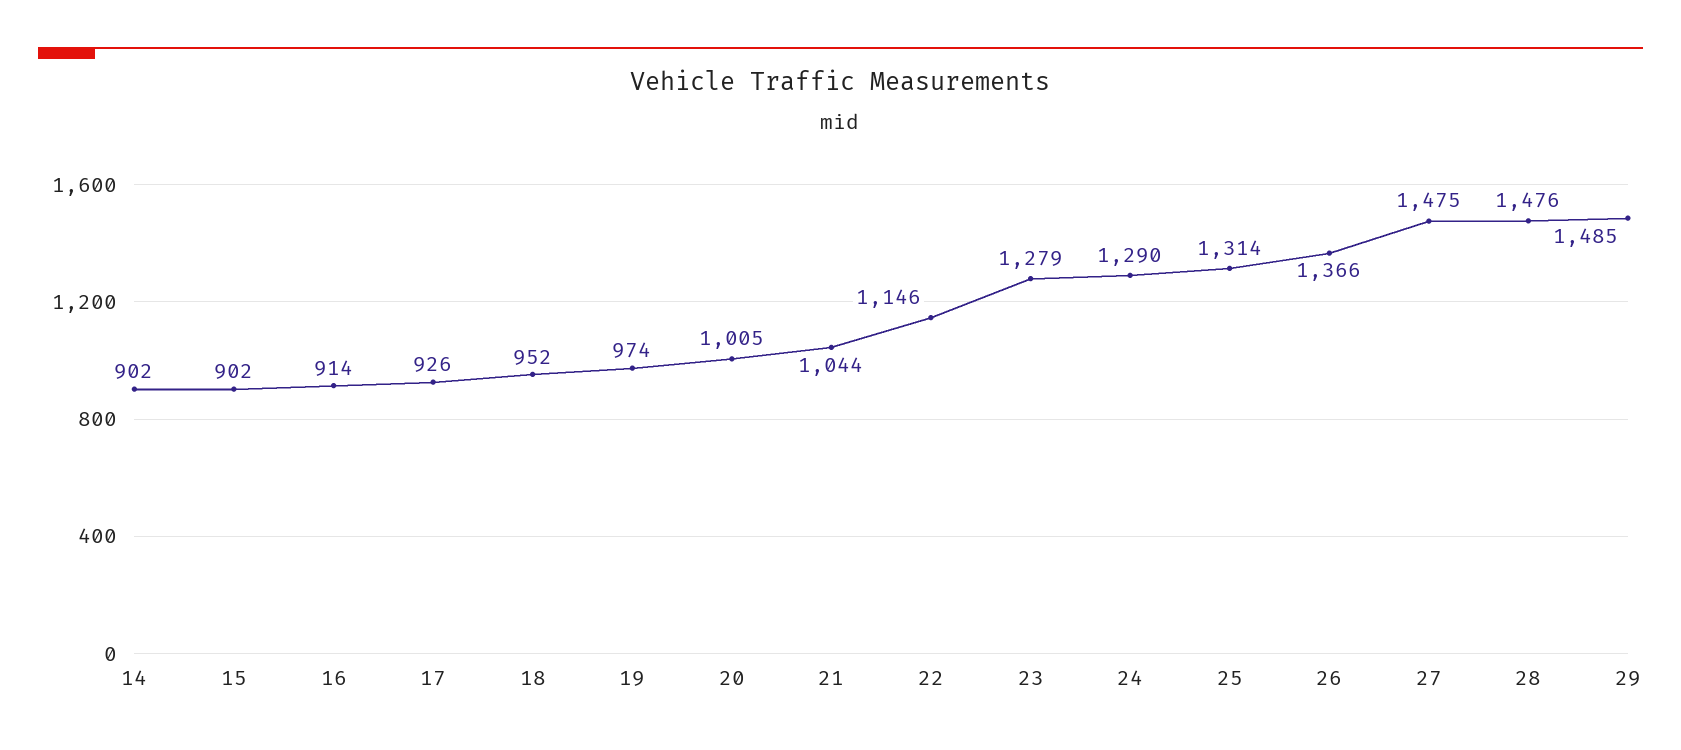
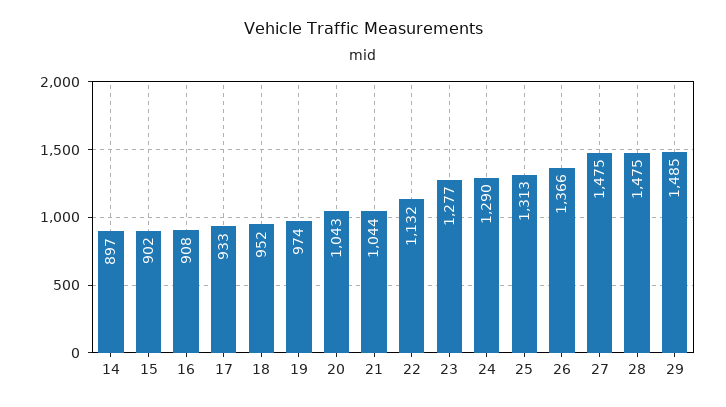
14: 902 -> 897
16: 914 -> 908
17: 926 -> 933
20: 1005 -> 1043
22: 1146 -> 1132
23: 1279 -> 1277
25: 1314 -> 1313
28: 1476 -> 1475

